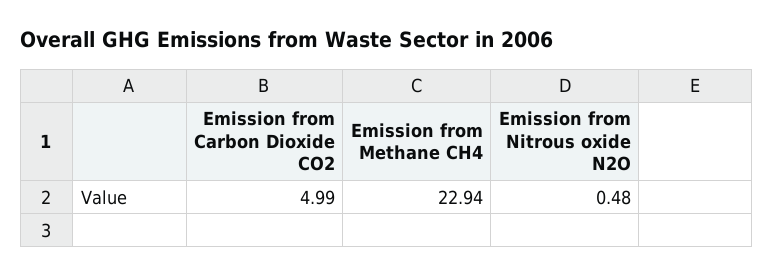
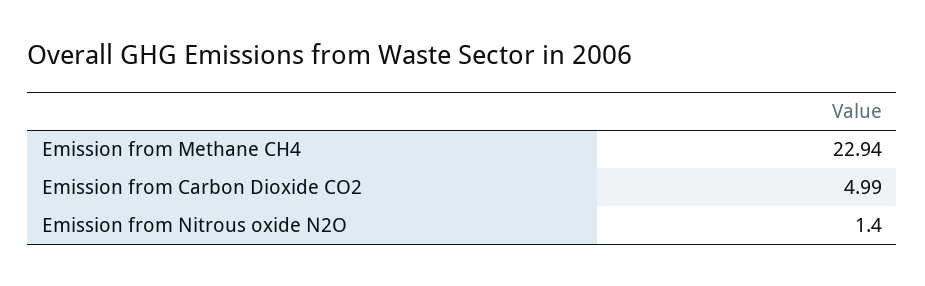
Emission from Nitrous oxide N2O: 0.48 -> 1.4

